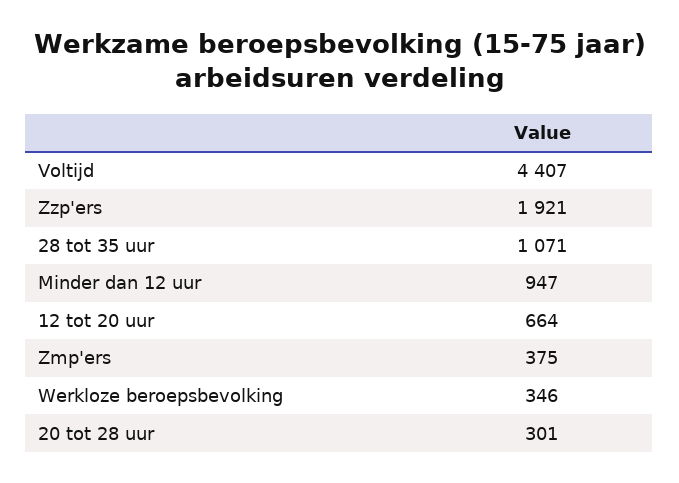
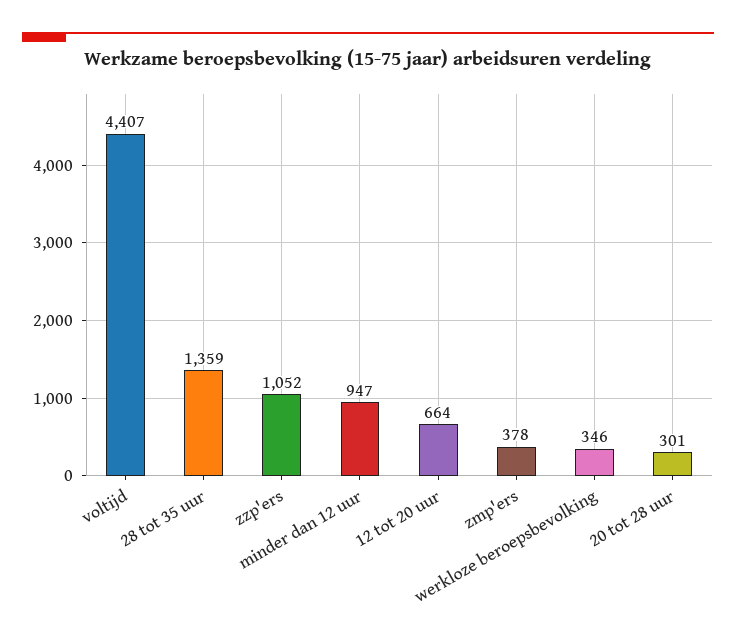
Zzp'ers: 1921 -> 1052
28 tot 35 uur: 1071 -> 1359
Zmp'ers: 375 -> 378

